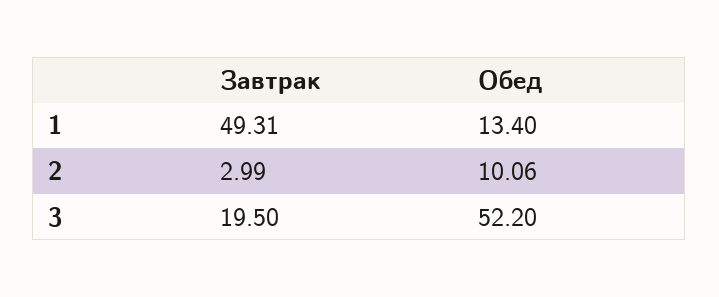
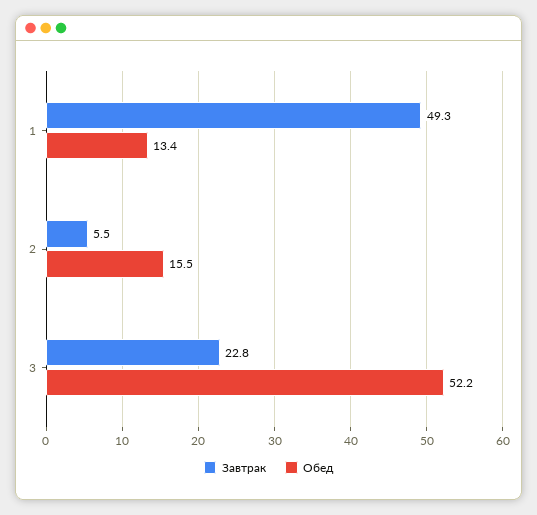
Завтрак, 2: 2.99 -> 5.5
Обед, 2: 10.06 -> 15.5
Завтрак, 3: 19.5 -> 22.8

